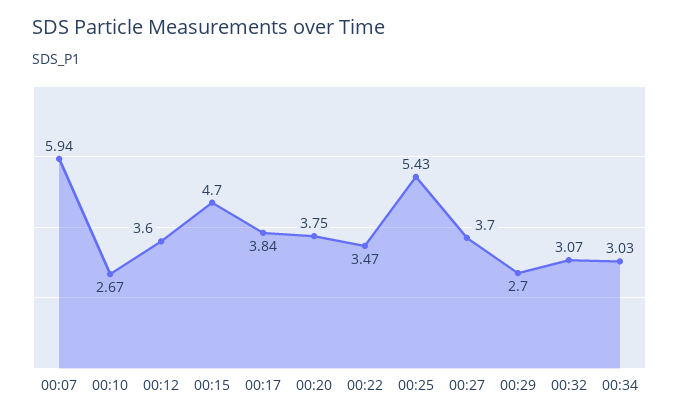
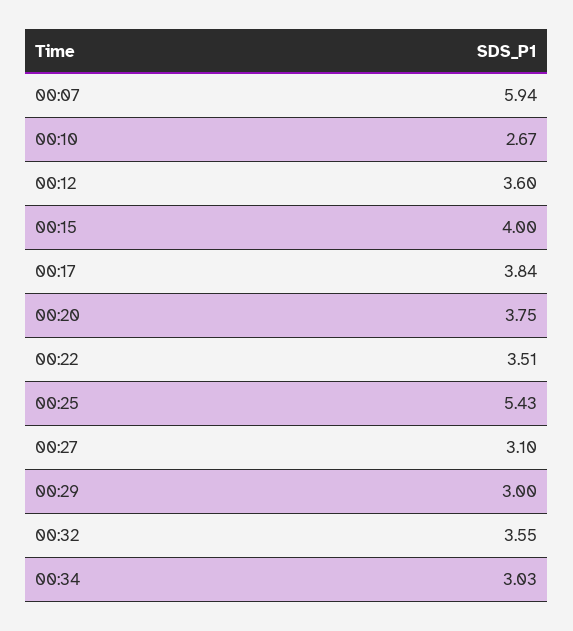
00:15: 4.7 -> 4
00:22: 3.47 -> 3.51
00:27: 3.7 -> 3.1
00:29: 2.7 -> 3
00:32: 3.07 -> 3.55

